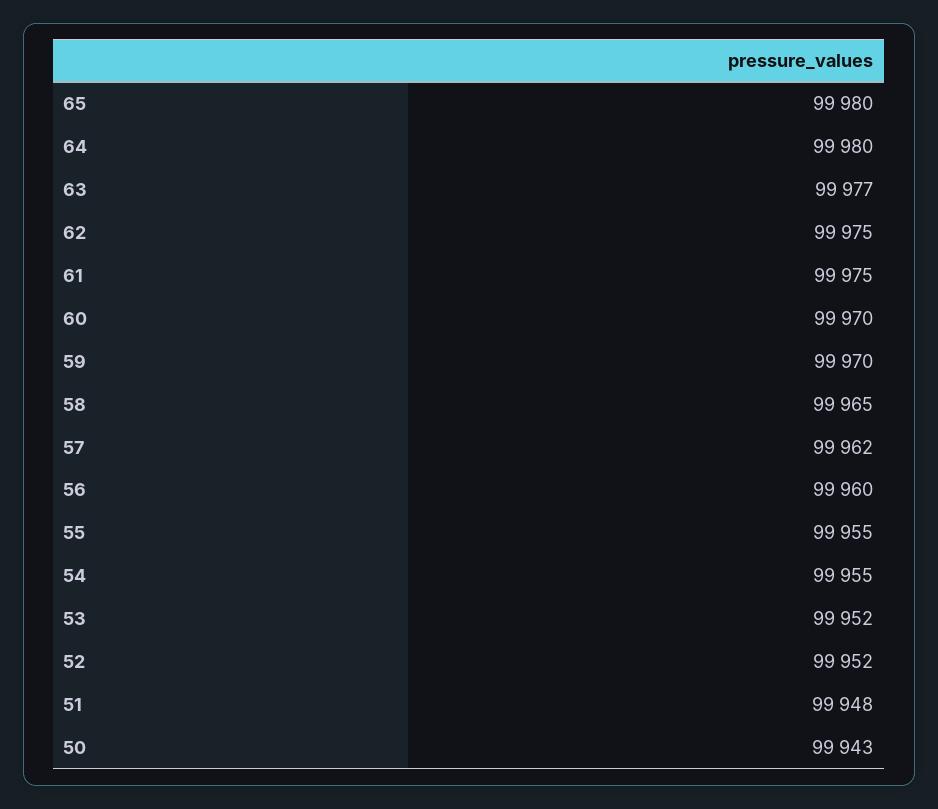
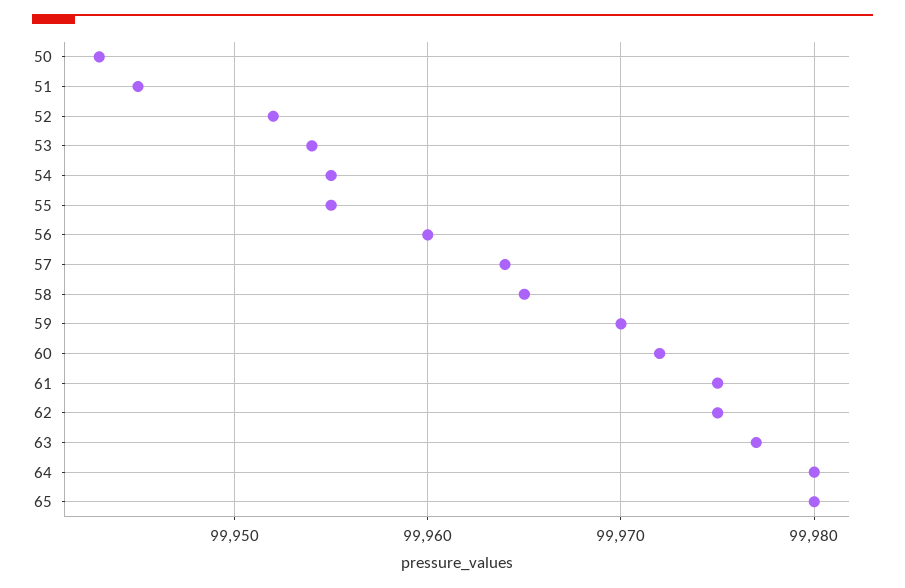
60: 99970 -> 99972
57: 99962 -> 99964
53: 99952 -> 99954
51: 99948 -> 99945

